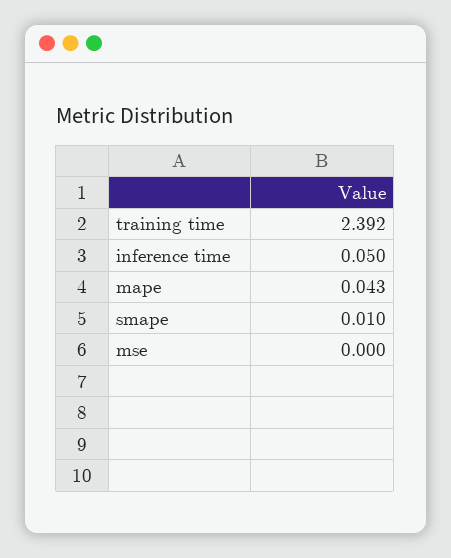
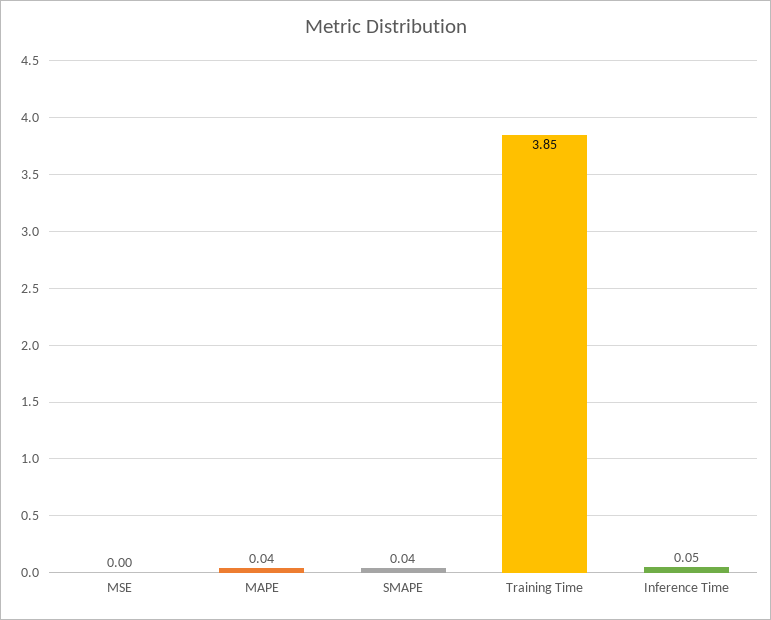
training time: 2.392 -> 3.85
smape: 0.01 -> 0.04

